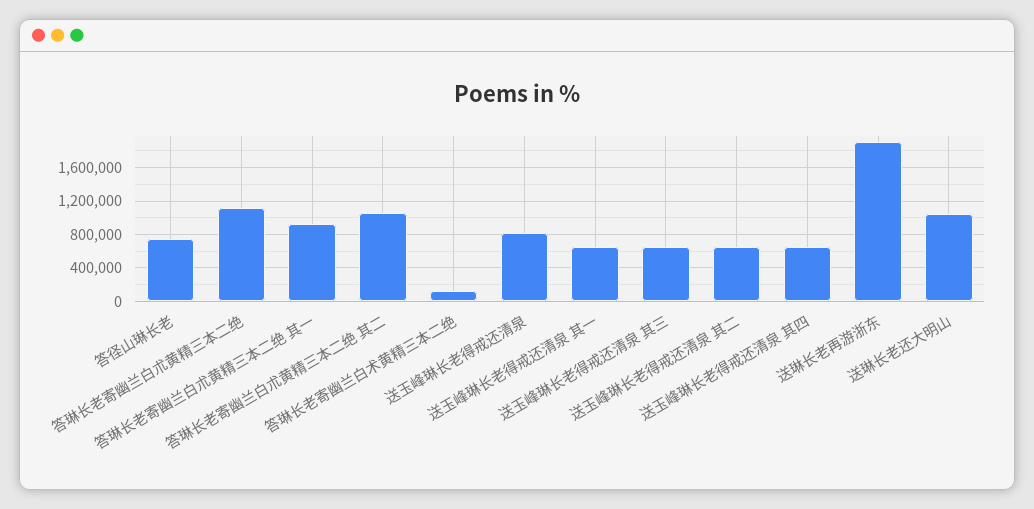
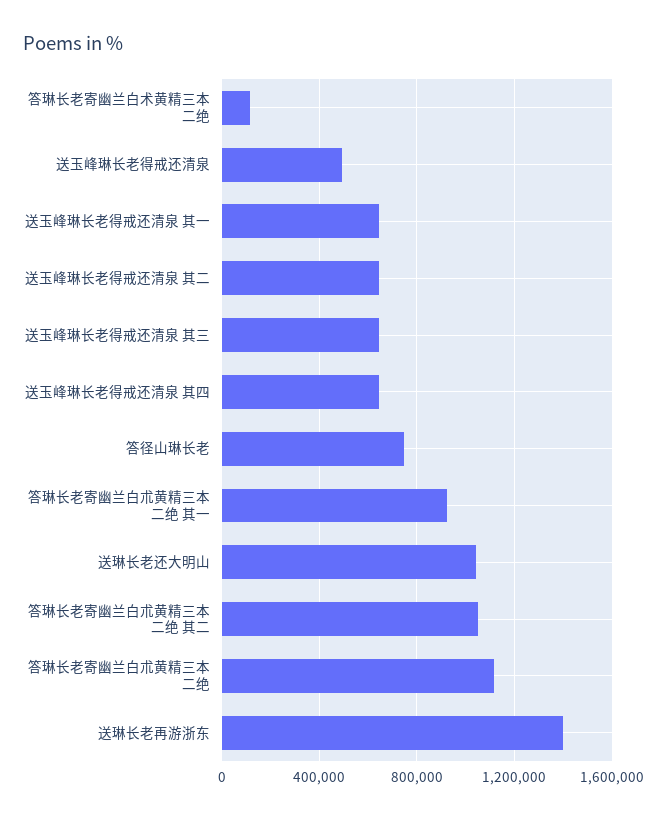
送玉峰琳长老得戒还清泉: 800000 -> 500000
送琳长老再游浙东: 1900000 -> 1400000

